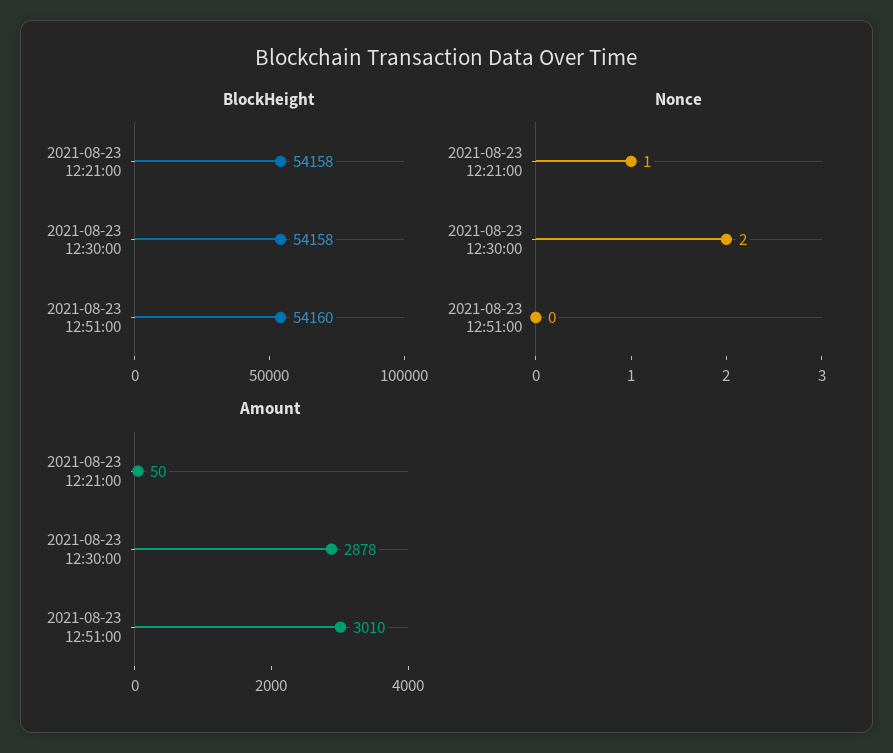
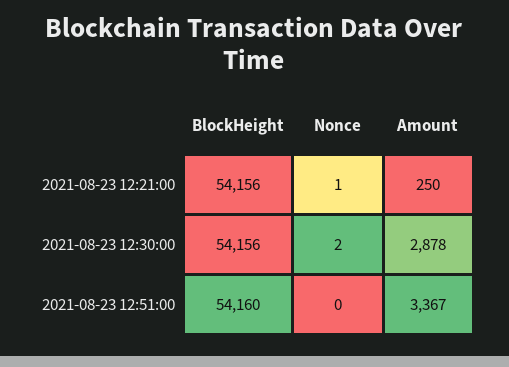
BlockHeight, 2021-08-23 12:21:00: 54158 -> 54156
BlockHeight, 2021-08-23 12:30:00: 54158 -> 54156
Amount, 2021-08-23 12:21:00: 50 -> 250
Amount, 2021-08-23 12:51:00: 3010 -> 3367

